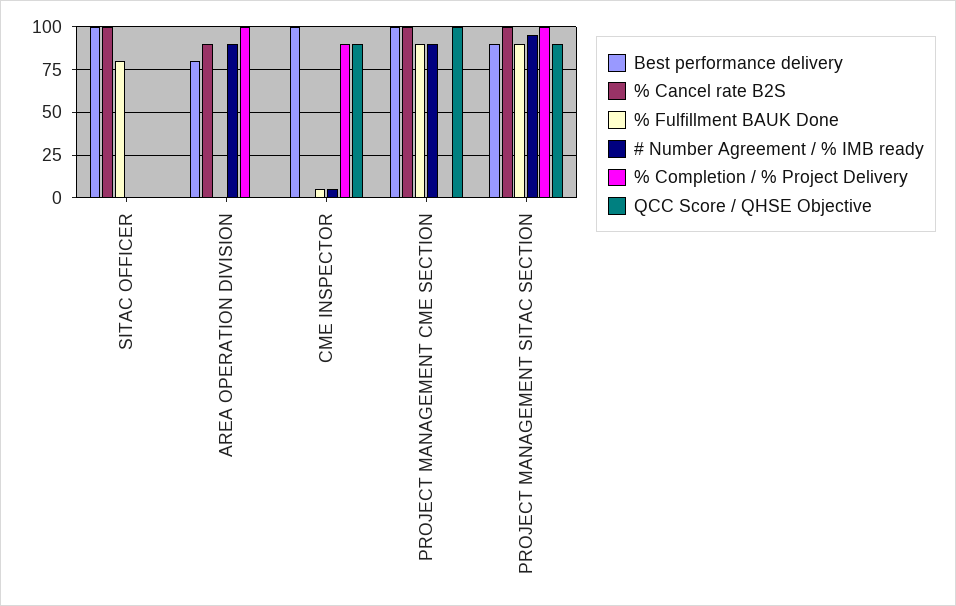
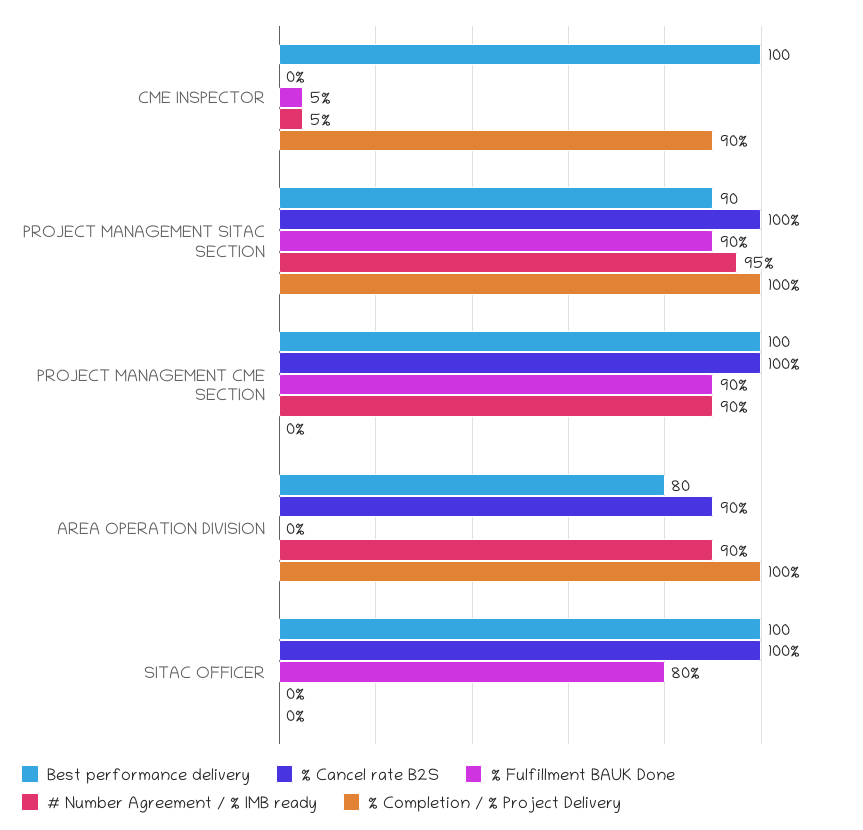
QCC Score / QHSE Objective, SITAC OFFICER: 0 -> none
QCC Score / QHSE Objective, AREA OPERATION DIVISION: 0 -> none
QCC Score / QHSE Objective, CME INSPECTOR: 90 -> none
QCC Score / QHSE Objective, PROJECT MANAGEMENT CME SECTION: 100 -> none
QCC Score / QHSE Objective, PROJECT MANAGEMENT SITAC SECTION: 90 -> none

